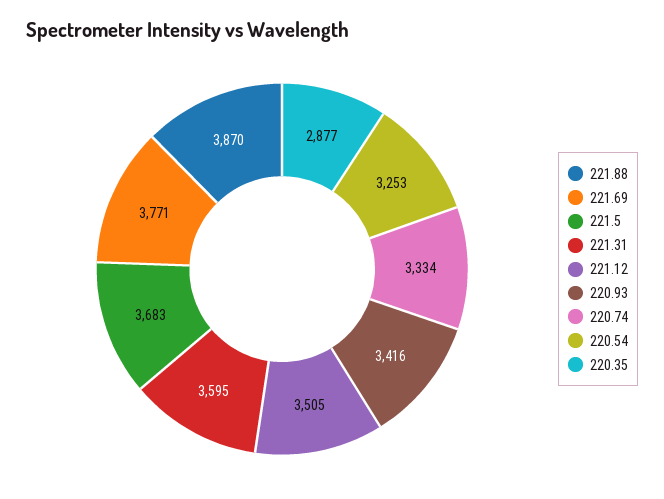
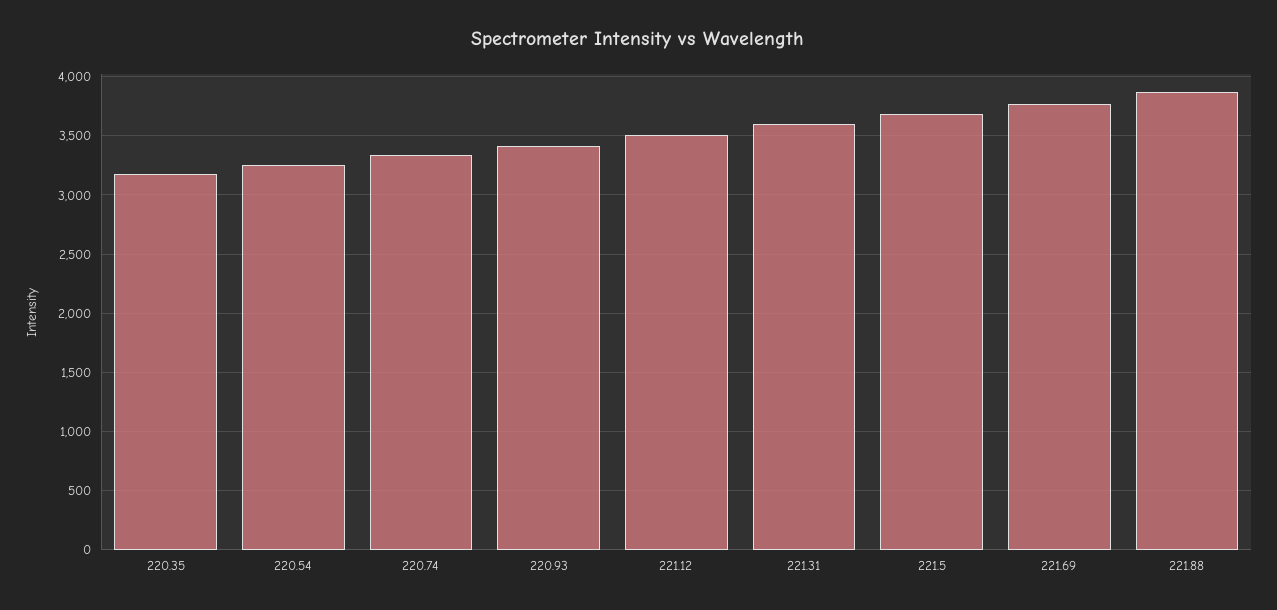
220.35: 2877 -> 3200

